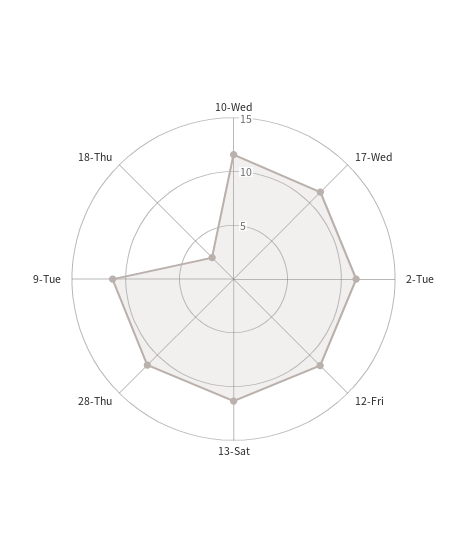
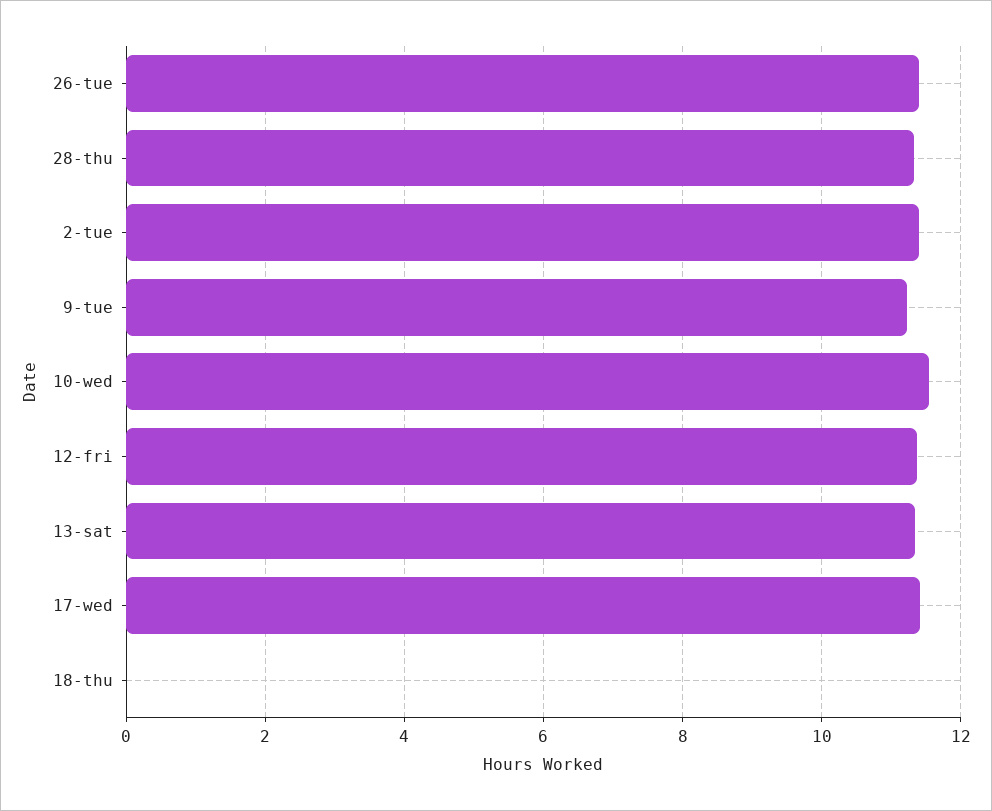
18-Thu: 3 -> 0
26-tue: none -> 11.4

